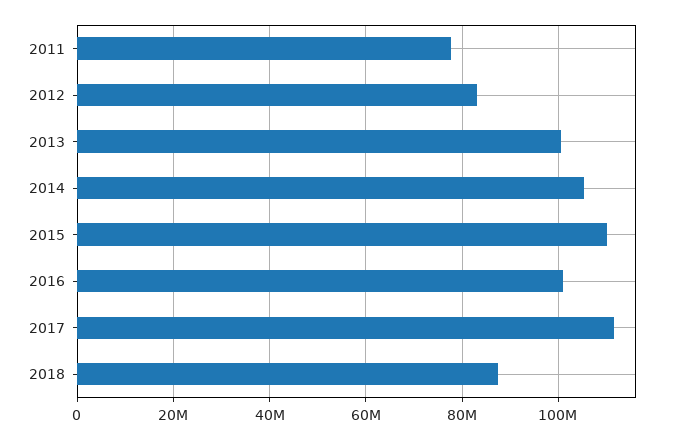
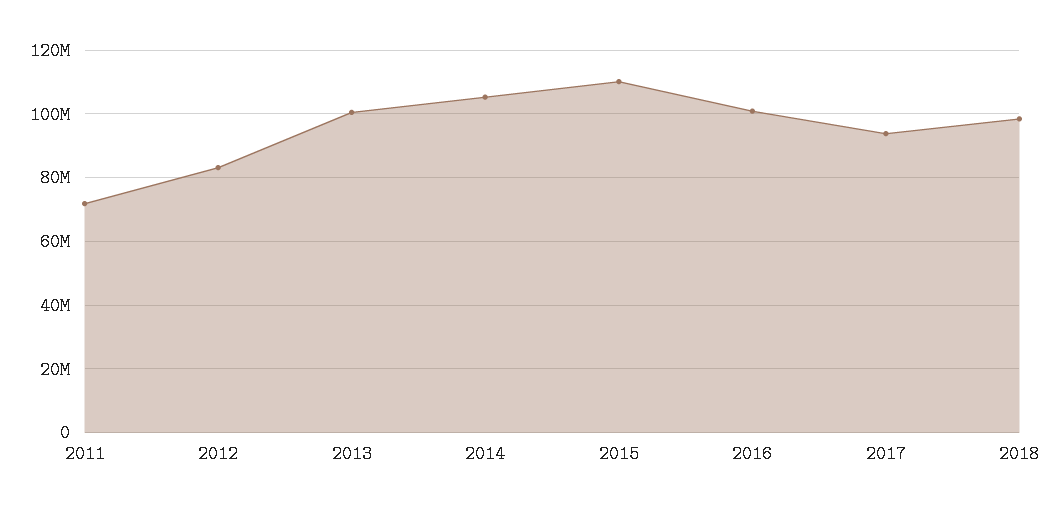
2011: 78000000 -> 72000000
2017: 112000000 -> 94000000
2018: 88000000 -> 98000000

